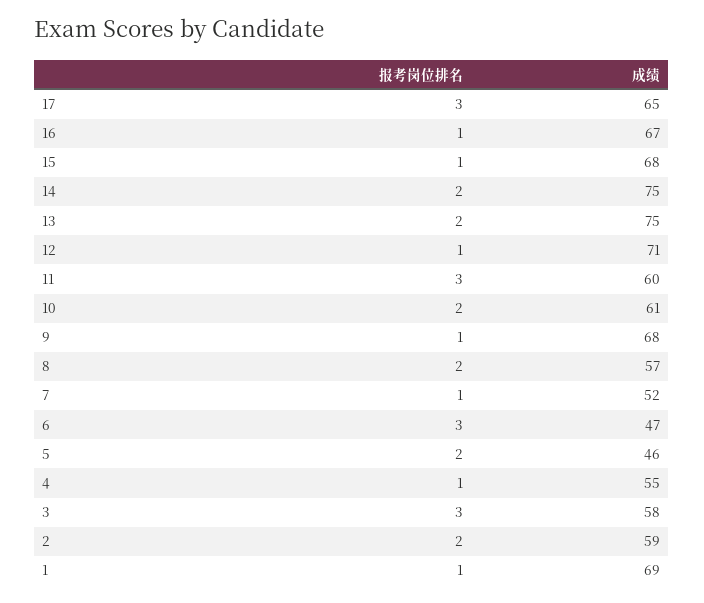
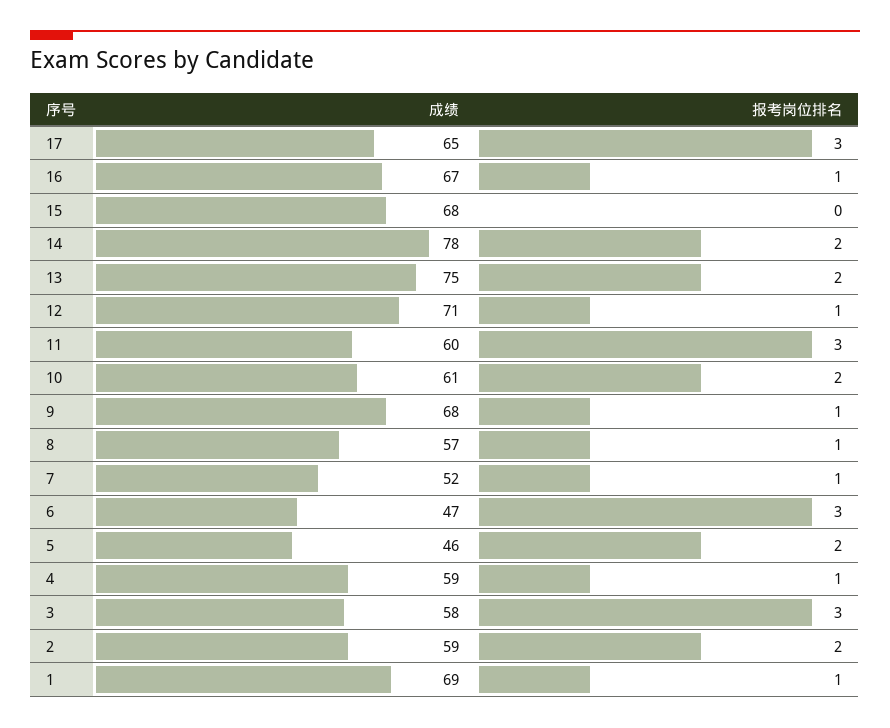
报考岗位排名, 15: 1 -> 0
成绩, 14: 75 -> 78
报考岗位排名, 8: 2 -> 1
成绩, 4: 55 -> 59

